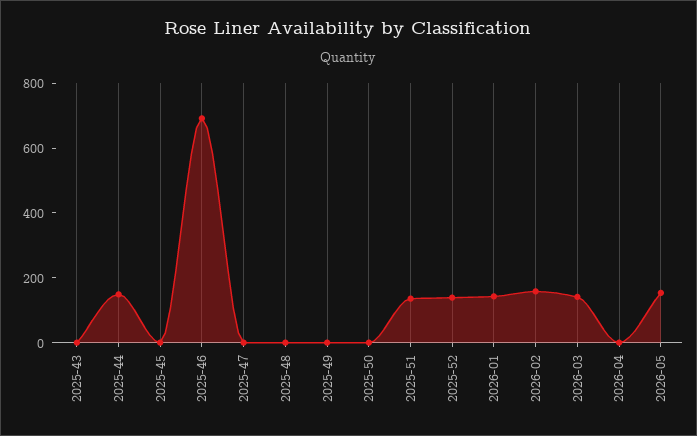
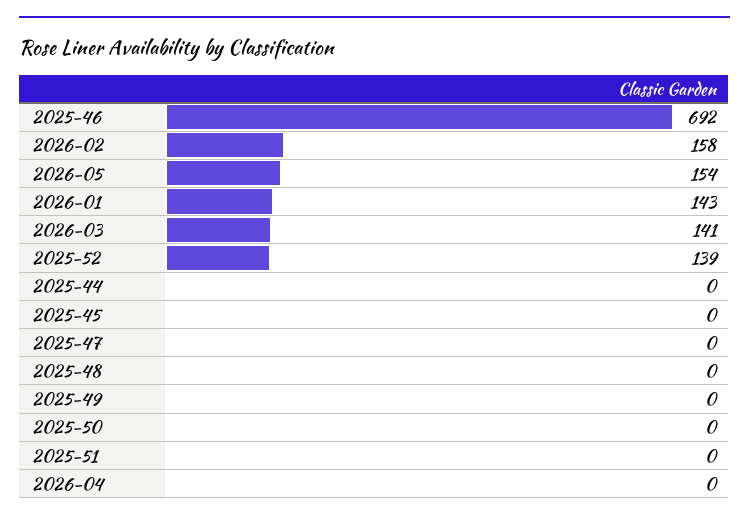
2025-43: 0 -> none
2025-44: 150 -> 0
2025-51: 150 -> 0

